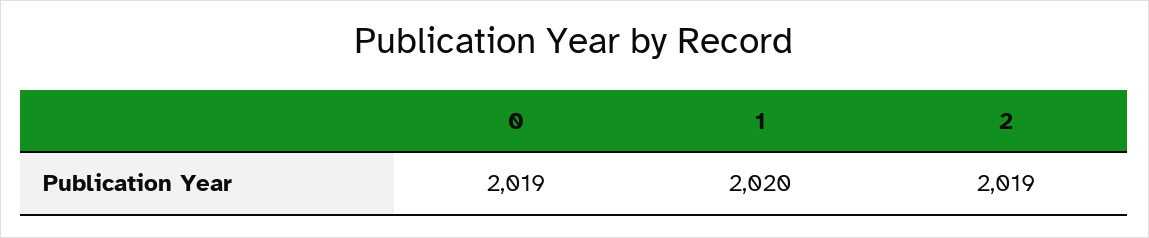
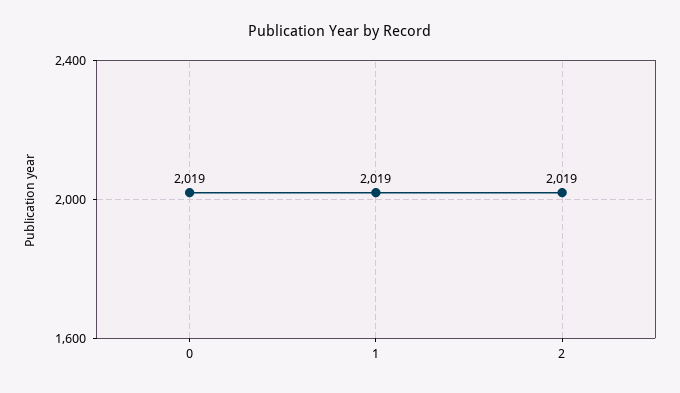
1: 2020 -> 2019

